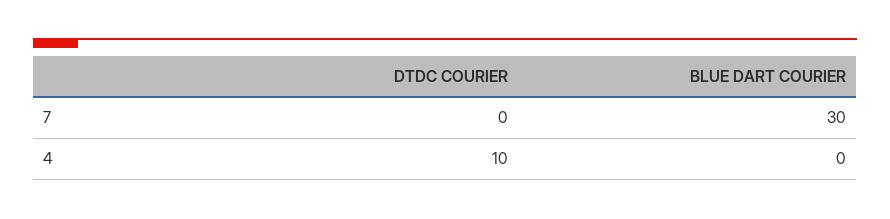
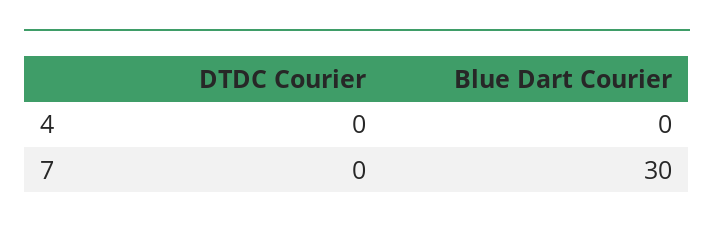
DTDC COURIER, 4: 10 -> 0

